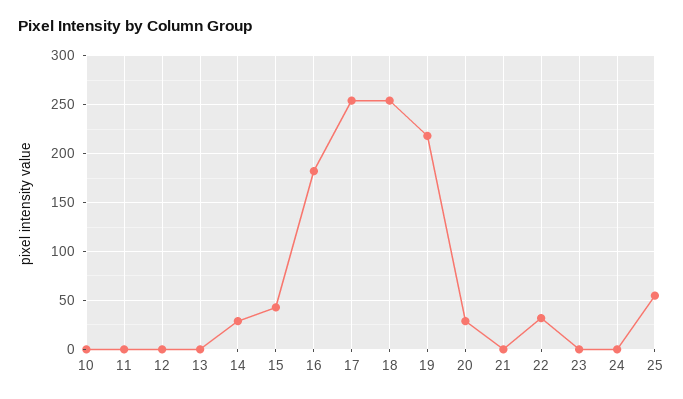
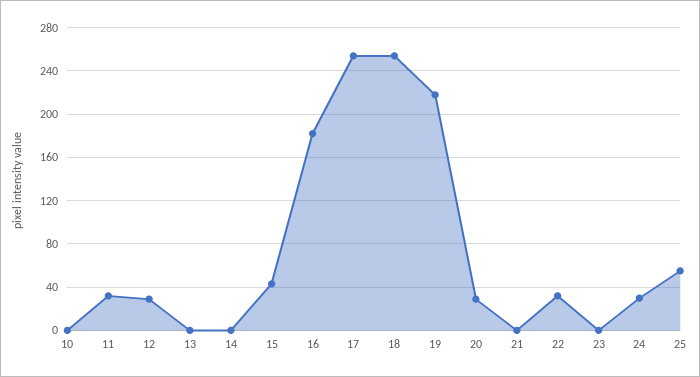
11: 0 -> 30
12: 0 -> 30
14: 30 -> 0
24: 0 -> 30

